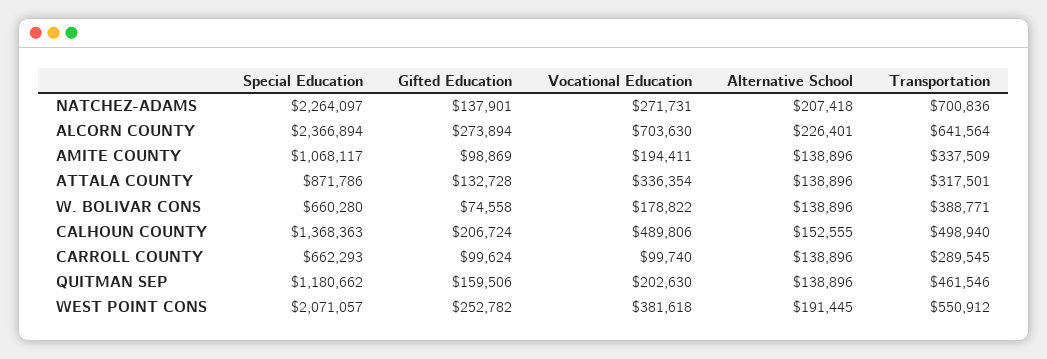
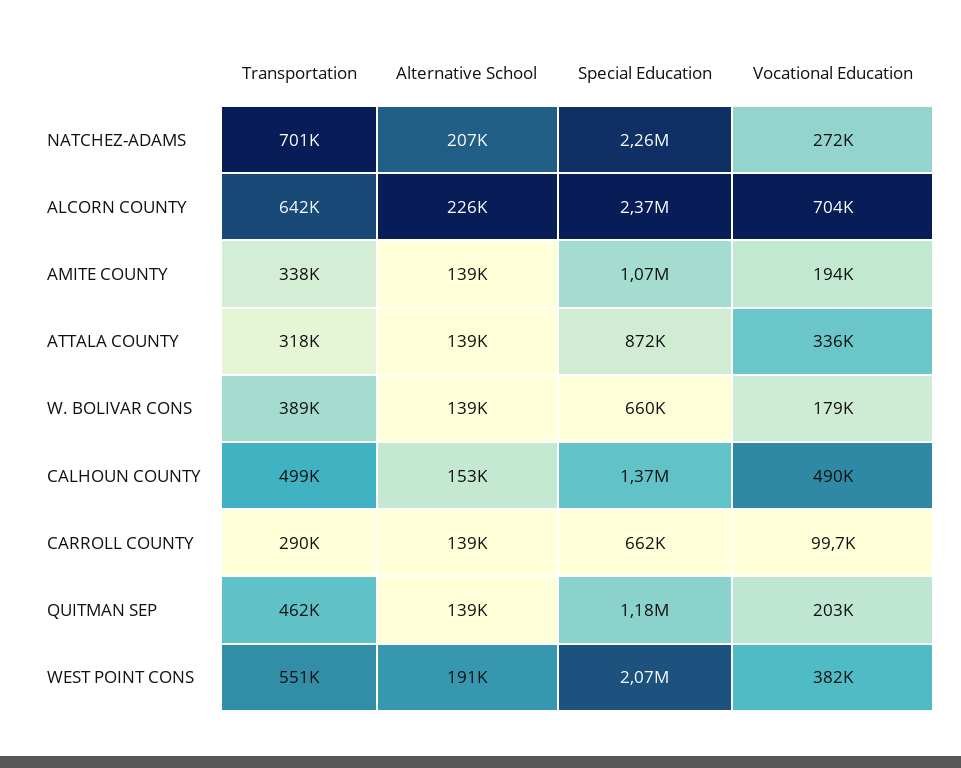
Gifted Education, NATCHEZ-ADAMS: 137901 -> none
Gifted Education, ALCORN COUNTY: 273894 -> none
Gifted Education, AMITE COUNTY: 98869 -> none
Gifted Education, ATTALA COUNTY: 132728 -> none
Gifted Education, W. BOLIVAR CONS: 74558 -> none
Gifted Education, CALHOUN COUNTY: 206724 -> none
Gifted Education, CARROLL COUNTY: 99624 -> none
Gifted Education, QUITMAN SEP: 159506 -> none
Gifted Education, WEST POINT CONS: 252782 -> none

